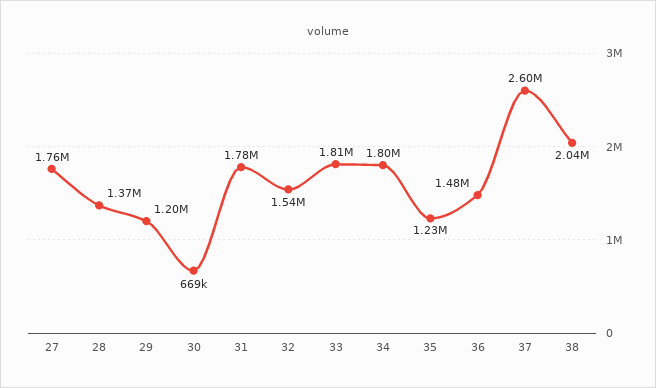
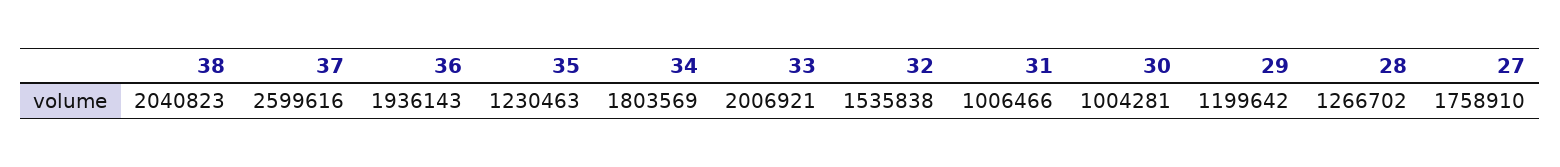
28: 1370000 -> 1266702
30: 669000 -> 1004281
31: 1780000 -> 1006466
33: 1810000 -> 2006921
36: 1480000 -> 1936143

